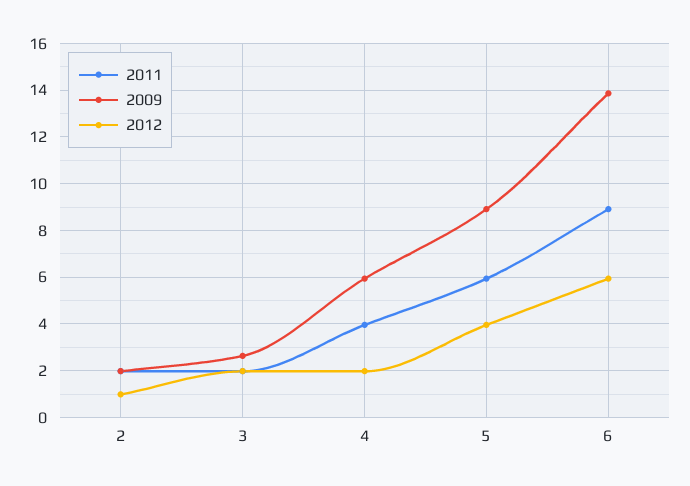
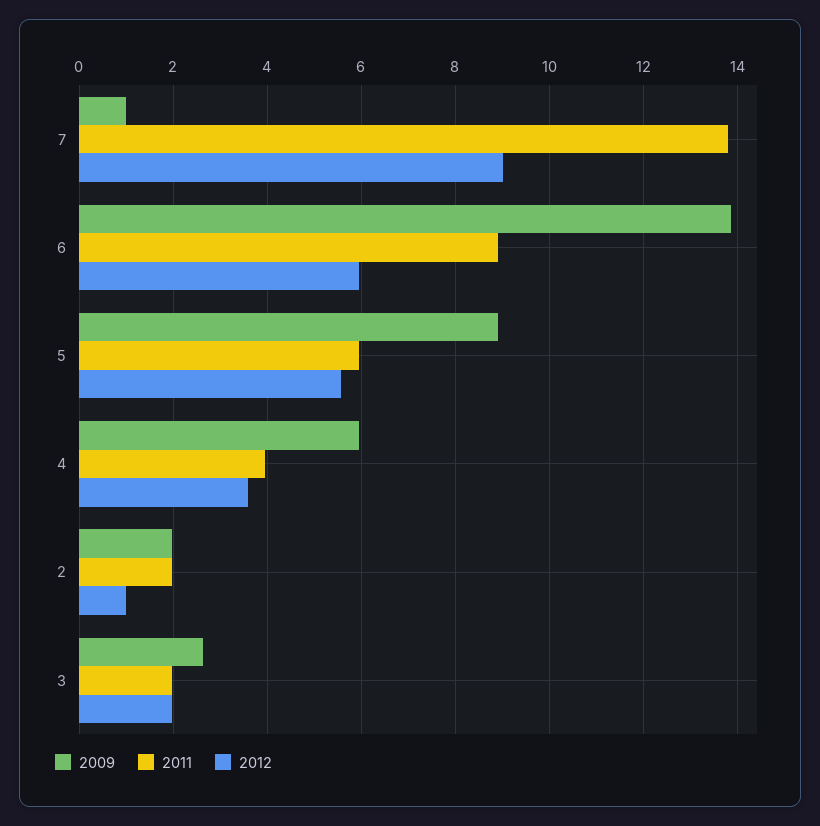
2012, 4: 2 -> 3.6
2012, 5: 4 -> 5.6
2009, 7: none -> 1
2011, 7: none -> 13.8
2012, 7: none -> 9

